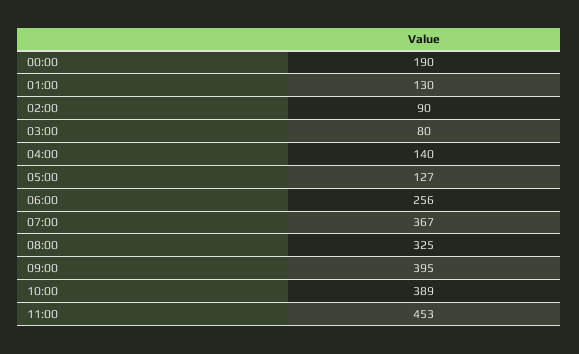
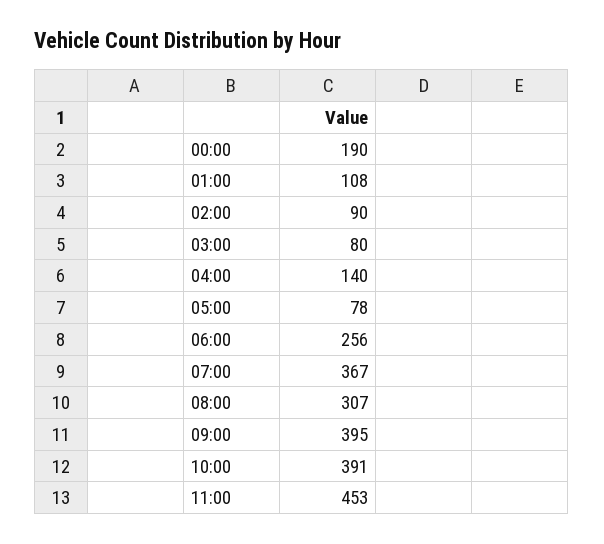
01:00: 130 -> 108
05:00: 127 -> 78
08:00: 325 -> 307
10:00: 389 -> 391

